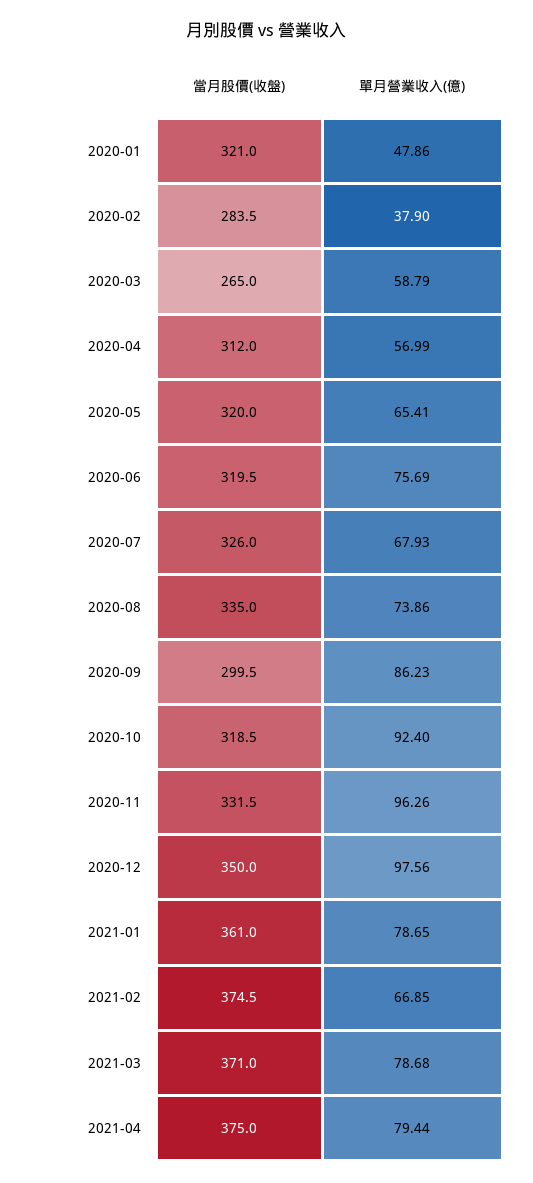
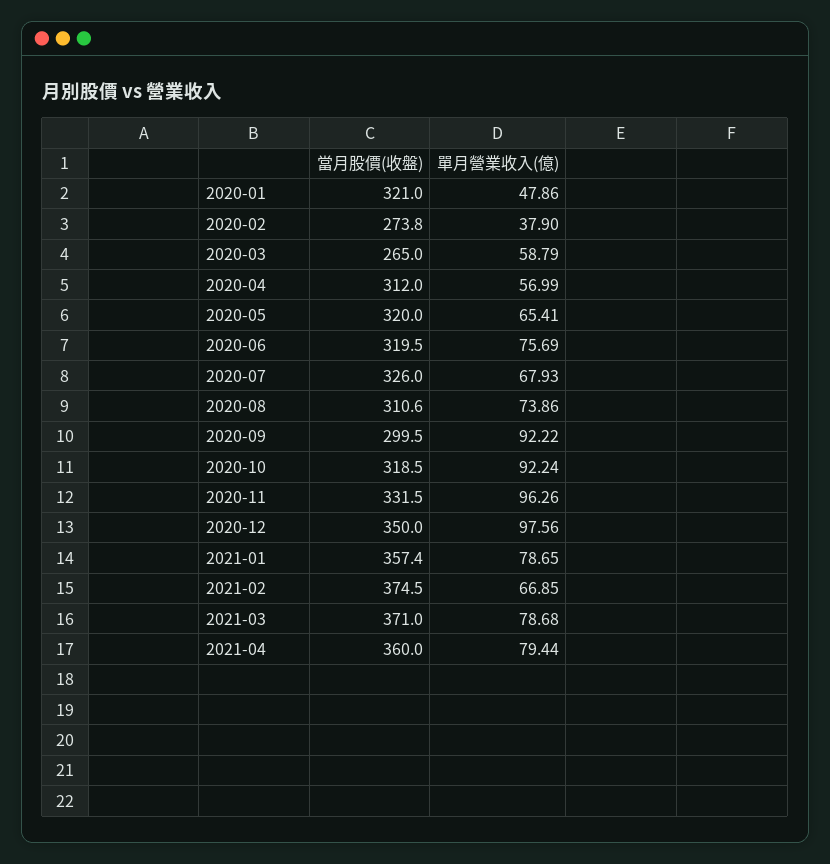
當月股價(收盤), 2020-02: 283.5 -> 273.8
當月股價(收盤), 2020-08: 335 -> 310.6
單月營業收入(億), 2020-09: 86.23 -> 92.22
單月營業收入(億), 2020-10: 92.4 -> 92.24
當月股價(收盤), 2021-01: 361 -> 357.4
當月股價(收盤), 2021-04: 375 -> 360

